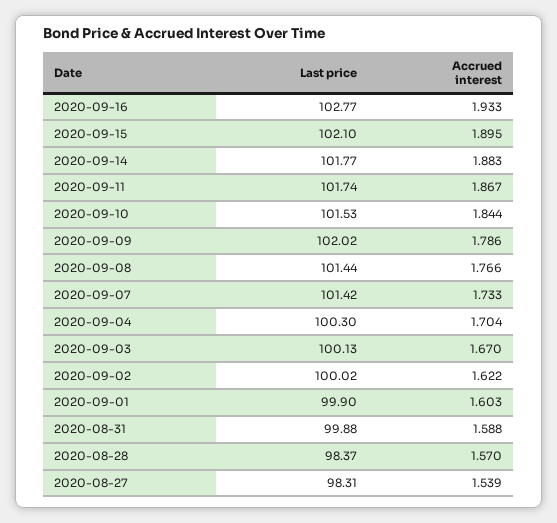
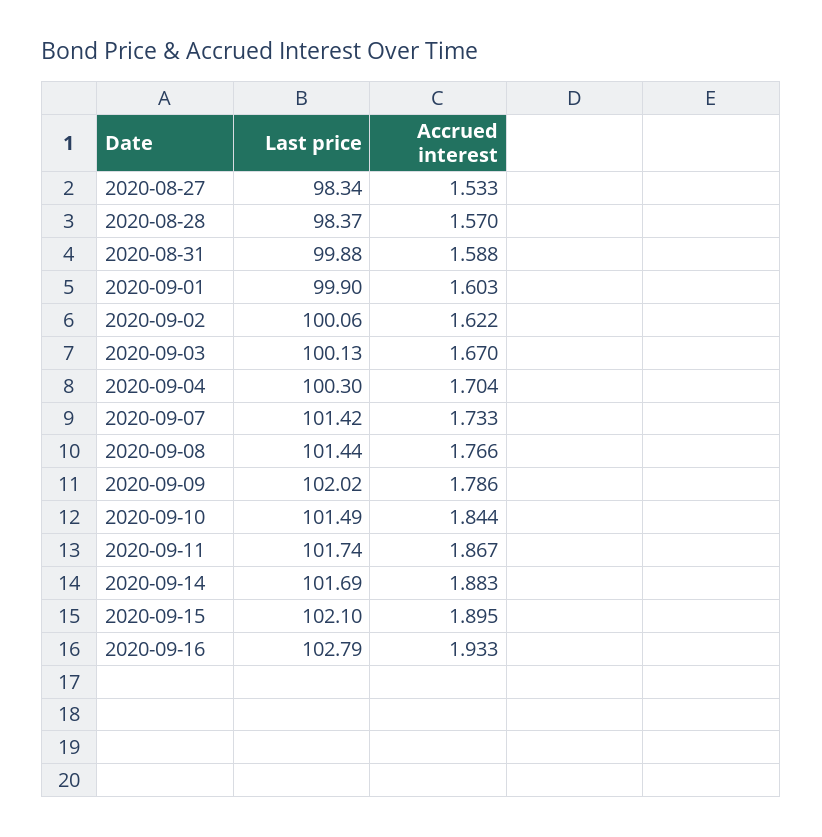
Last price, 2020-09-16: 102.77 -> 102.79
Last price, 2020-09-14: 101.77 -> 101.69
Last price, 2020-09-10: 101.53 -> 101.49
Last price, 2020-09-02: 100.02 -> 100.06
Last price, 2020-08-27: 98.31 -> 98.34
Accrued interest, 2020-08-27: 1.539 -> 1.533

